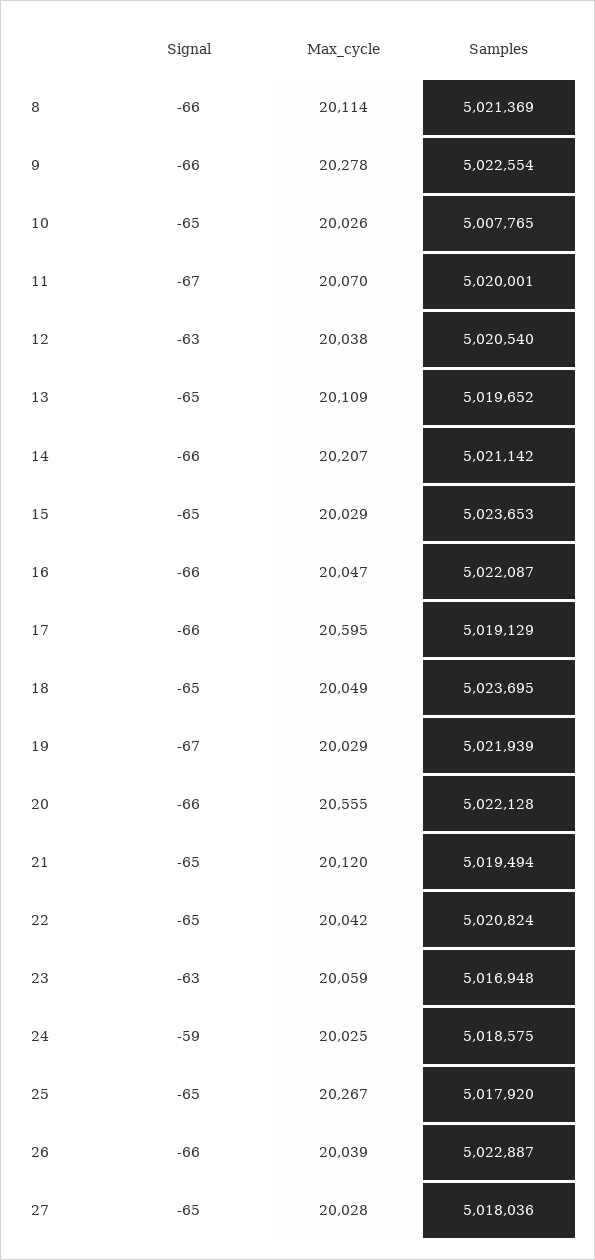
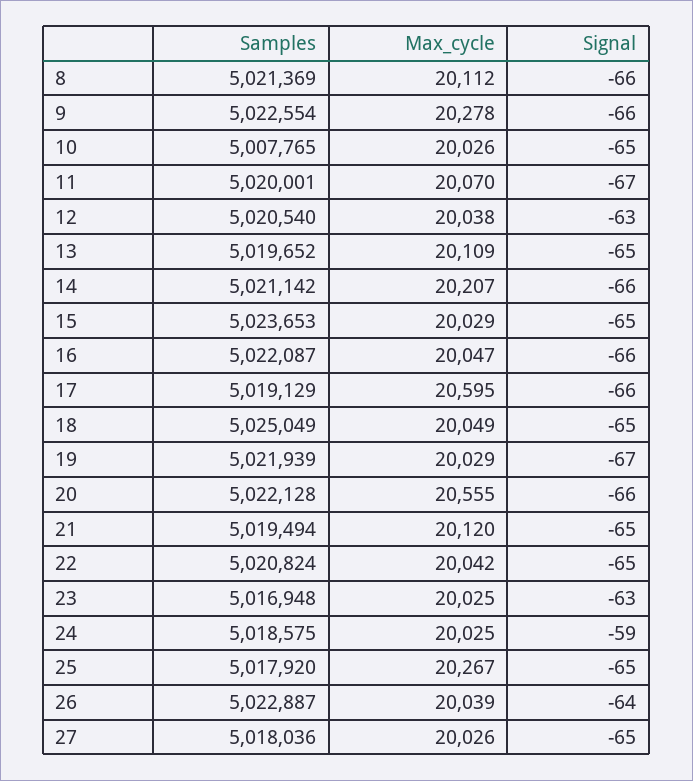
Max_cycle, 8: 20114 -> 20112
Samples, 18: 5023695 -> 5025049
Max_cycle, 23: 20059 -> 20025
Signal, 26: -66 -> -64
Max_cycle, 27: 20028 -> 20026

